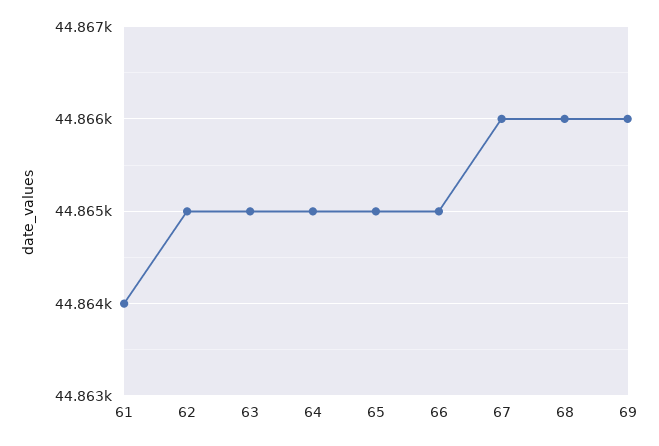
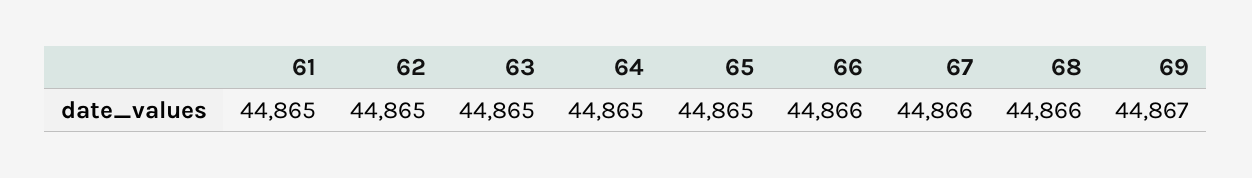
61: 44864 -> 44865
66: 44865 -> 44866
69: 44866 -> 44867

